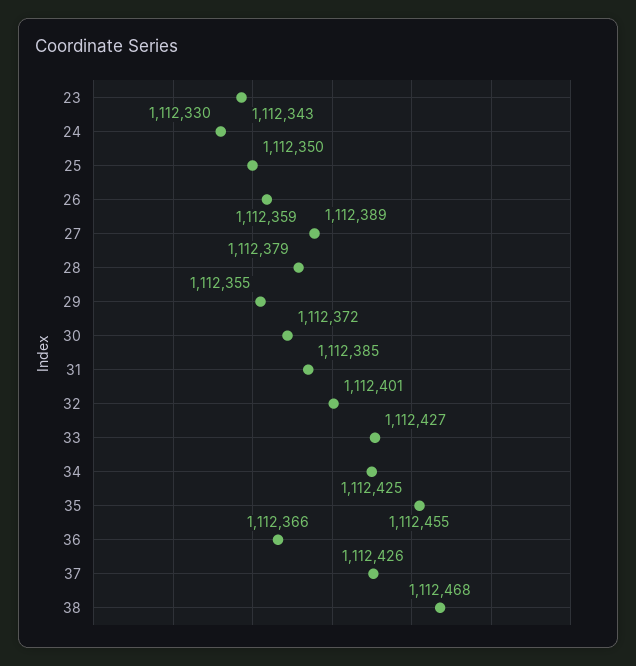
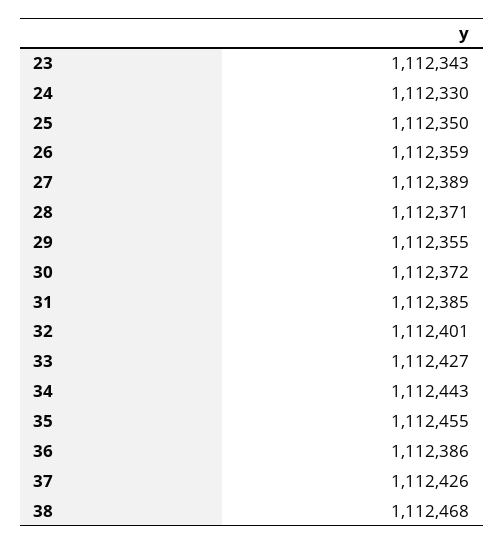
28: 1112379 -> 1112371
34: 1112425 -> 1112443
36: 1112366 -> 1112386

